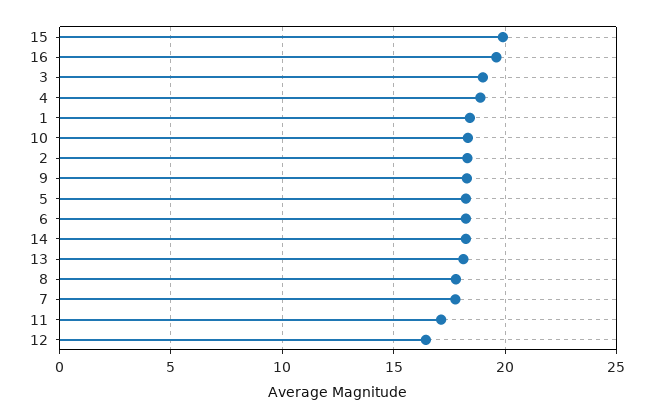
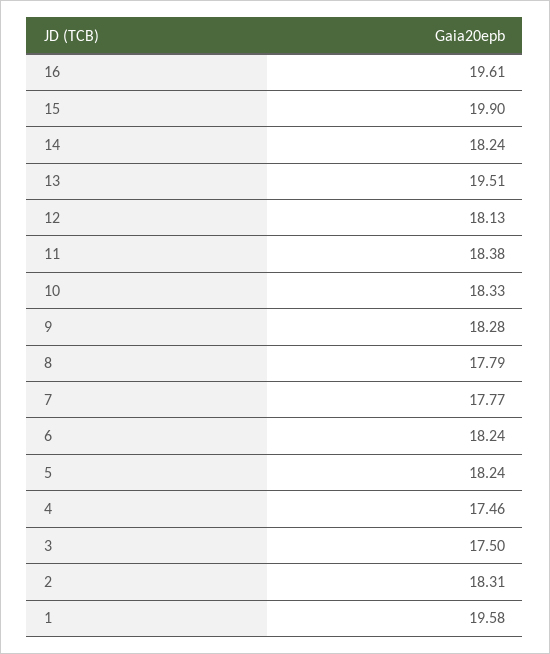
3: 19 -> 17.5
4: 19 -> 17.46
1: 18.5 -> 19.58
13: 18 -> 19.51
11: 17 -> 18.38
12: 16.5 -> 18.13

